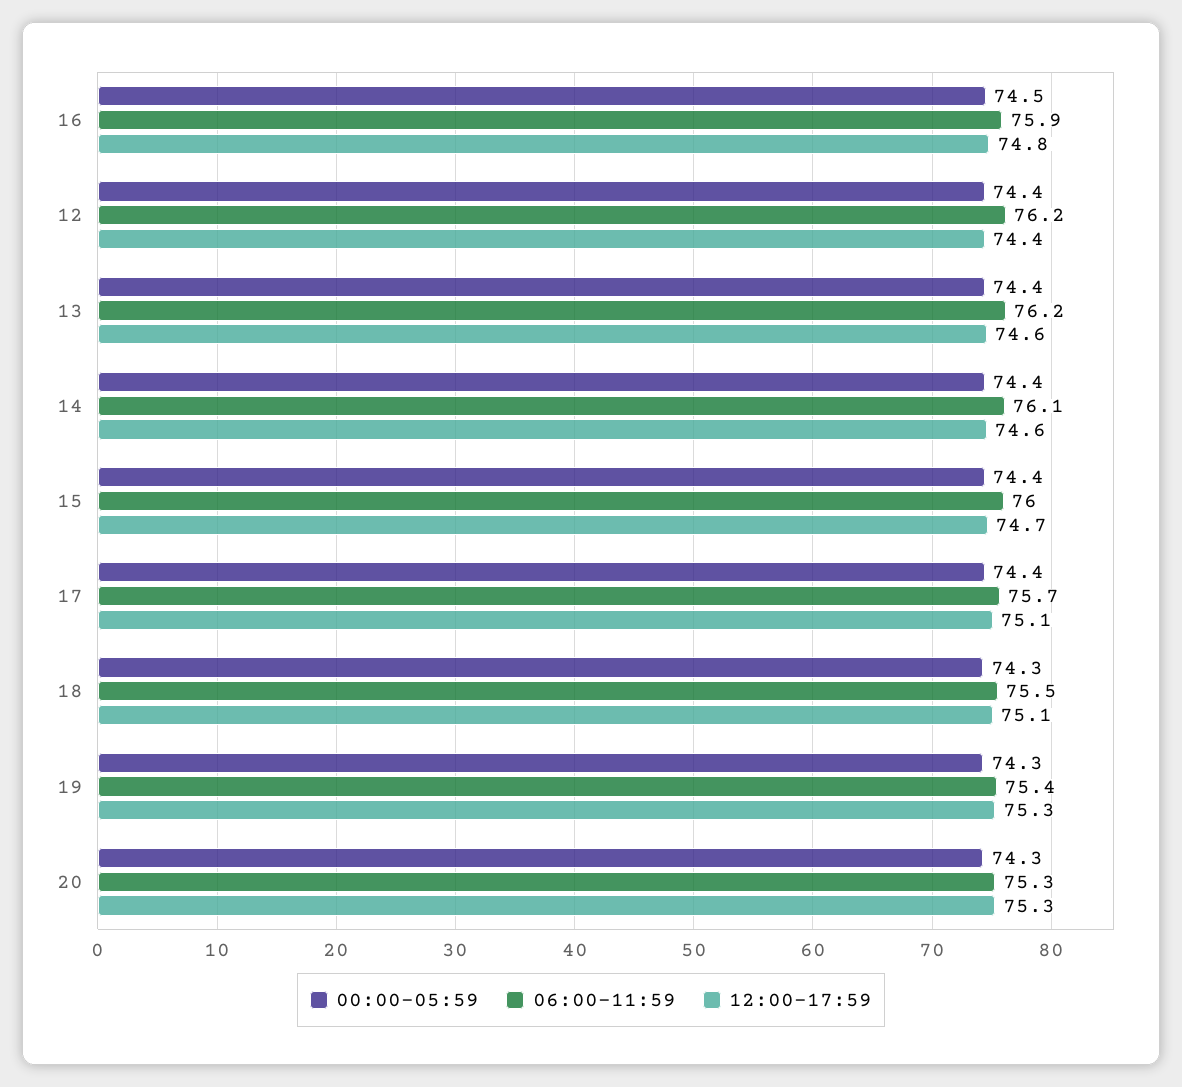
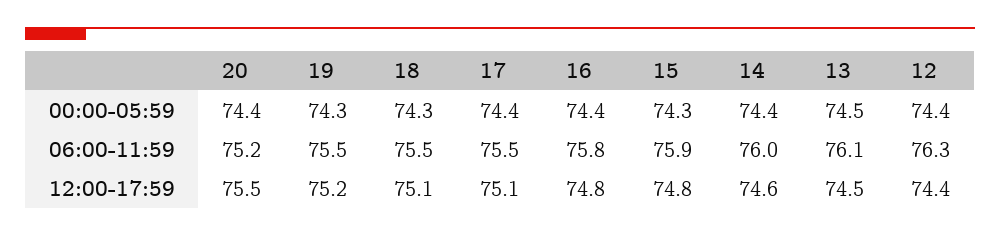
00:00-05:59, 16: 74.5 -> 74.4
06:00-11:59, 16: 75.9 -> 75.8
06:00-11:59, 12: 76.2 -> 76.3
00:00-05:59, 13: 74.4 -> 74.5
06:00-11:59, 13: 76.2 -> 76.1
12:00-17:59, 13: 74.6 -> 74.5
06:00-11:59, 14: 76.1 -> 76
00:00-05:59, 15: 74.4 -> 74.3
06:00-11:59, 15: 76 -> 75.9
12:00-17:59, 15: 74.7 -> 74.8
06:00-11:59, 17: 75.7 -> 75.5
06:00-11:59, 19: 75.4 -> 75.5
12:00-17:59, 19: 75.3 -> 75.2
00:00-05:59, 20: 74.3 -> 74.4
06:00-11:59, 20: 75.3 -> 75.2
12:00-17:59, 20: 75.3 -> 75.5

